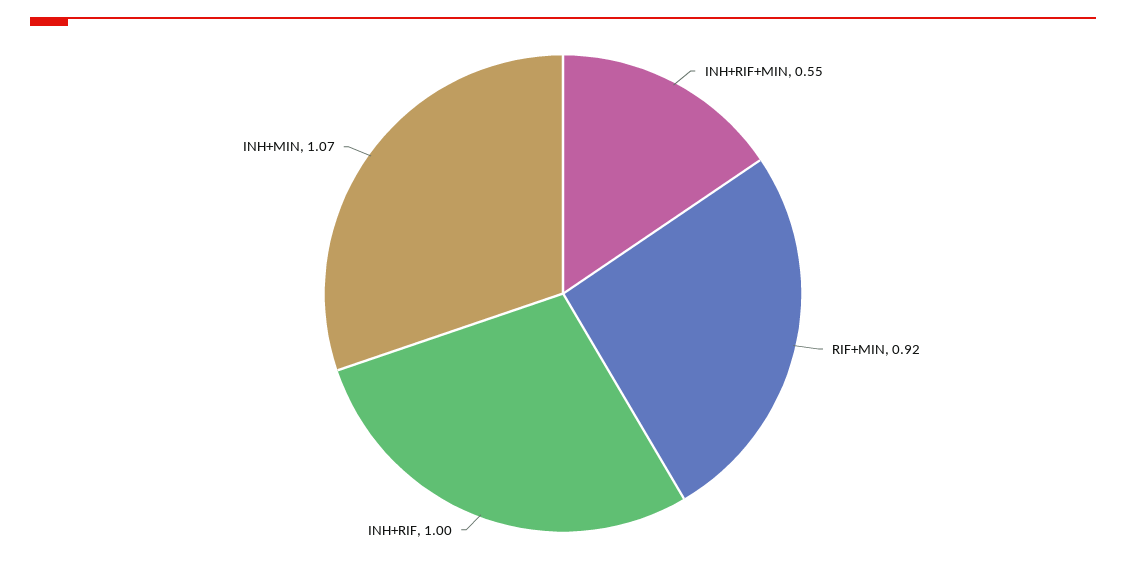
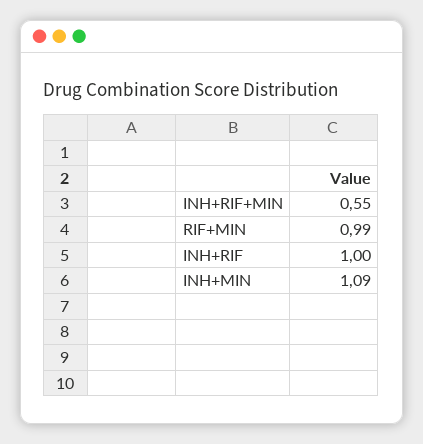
RIF+MIN: 0.92 -> 0.99
INH+MIN: 1.07 -> 1.09

